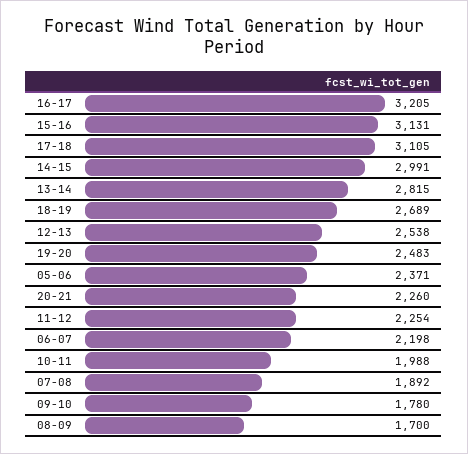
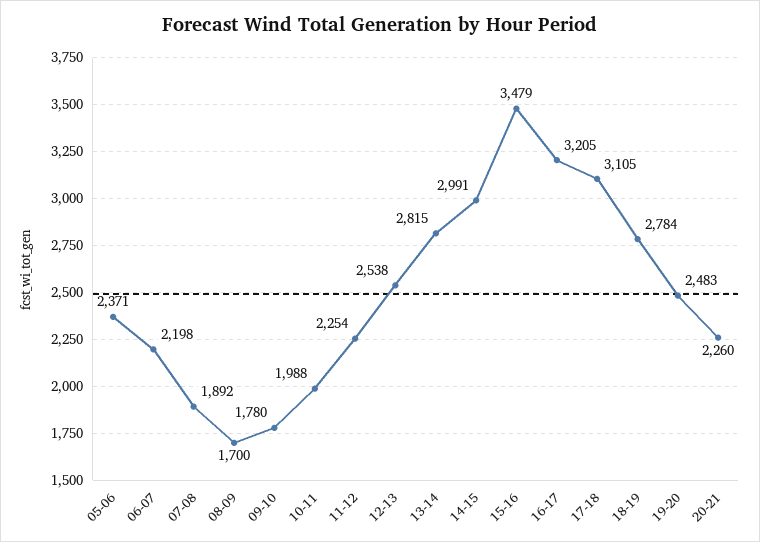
15-16: 3131 -> 3479
18-19: 2689 -> 2784

